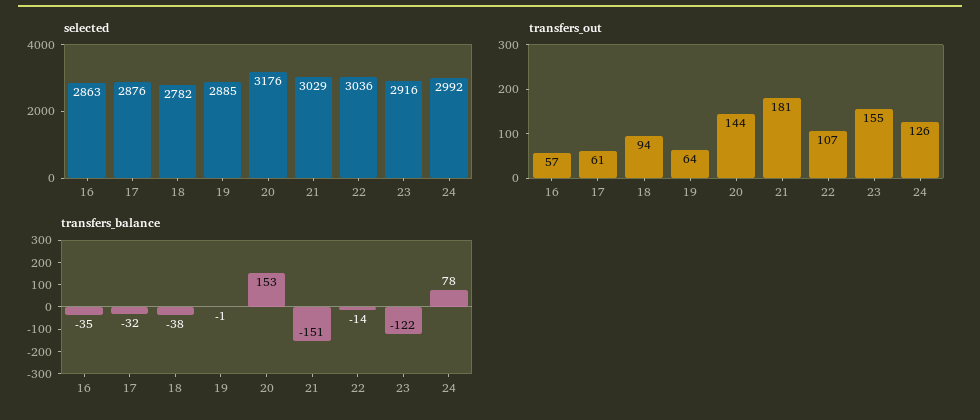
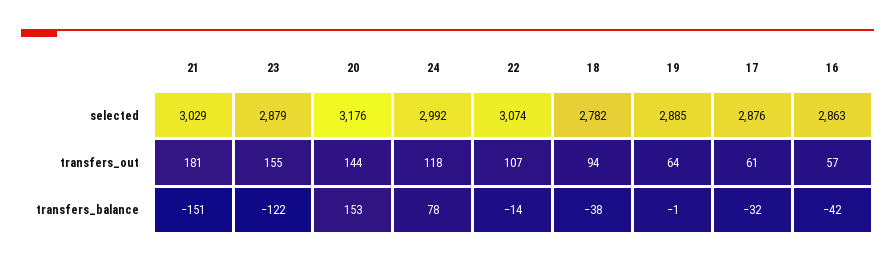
selected, 22: 3036 -> 3074
selected, 23: 2916 -> 2879
transfers_out, 24: 126 -> 118
transfers_balance, 16: -35 -> -42

